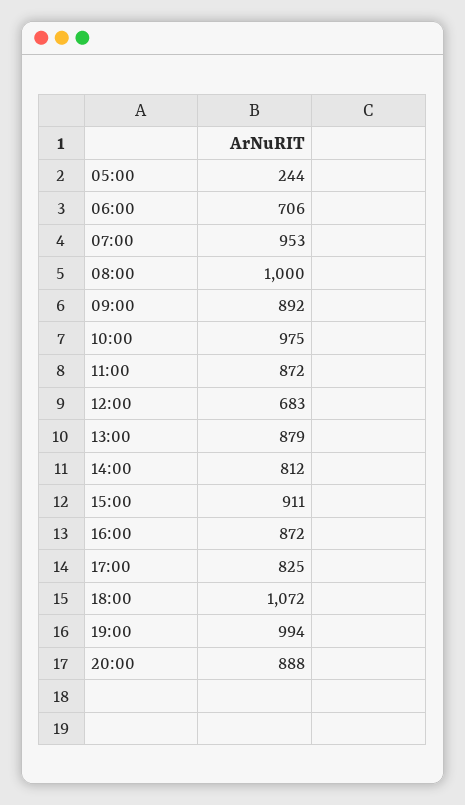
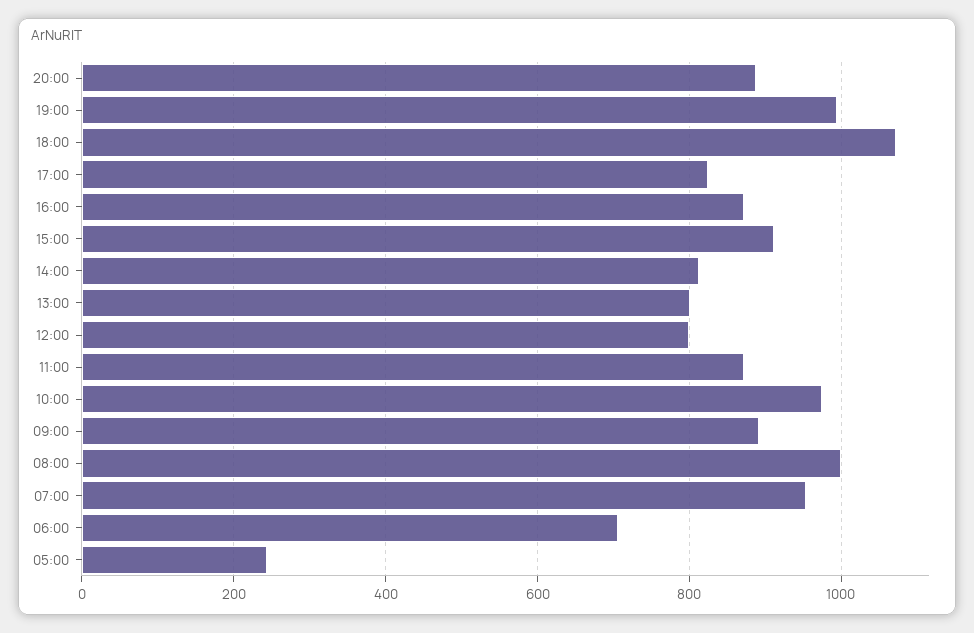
12:00: 683 -> 800
13:00: 879 -> 800

